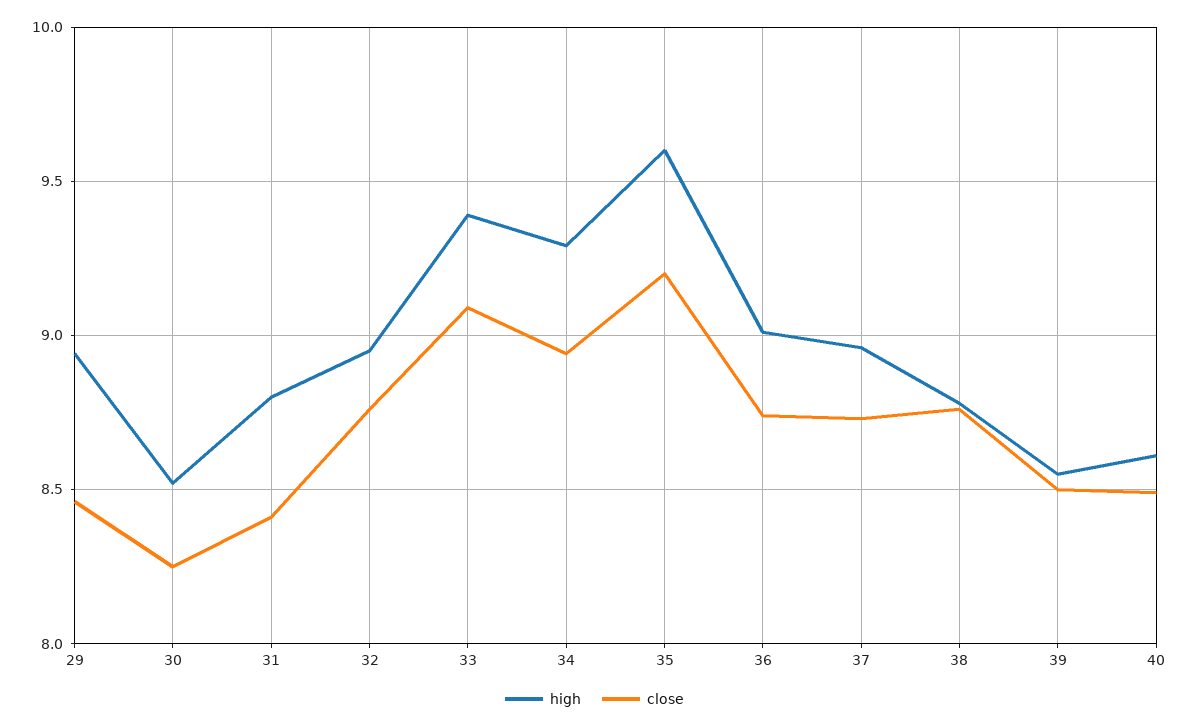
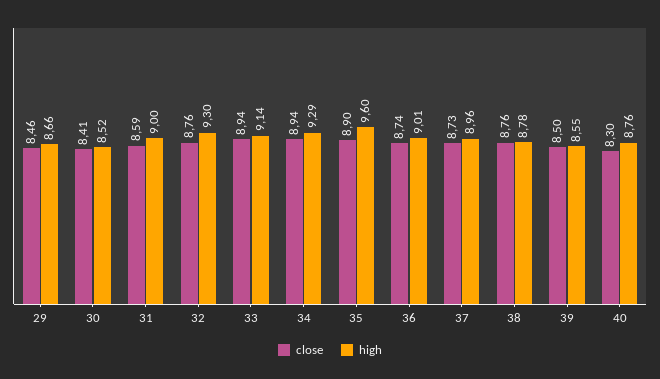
high, 29: 8.95 -> 8.66
close, 30: 8.25 -> 8.41
high, 31: 8.8 -> 9
close, 31: 8.4 -> 8.59
high, 32: 8.95 -> 9.3
high, 33: 9.4 -> 9.14
close, 33: 9.1 -> 8.94
close, 35: 9.2 -> 8.9
high, 40: 8.6 -> 8.76
close, 40: 8.5 -> 8.3

